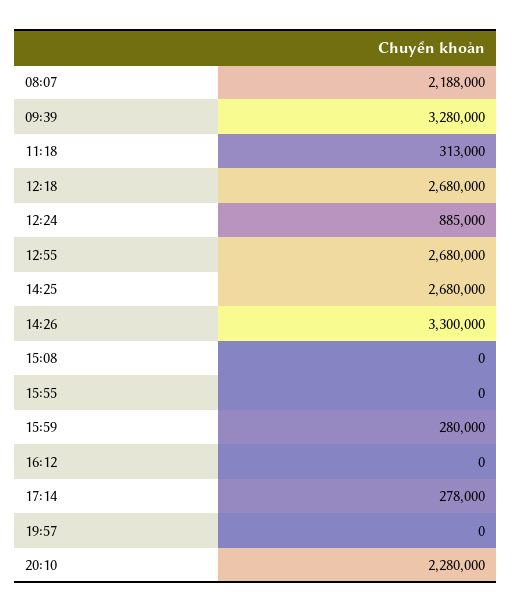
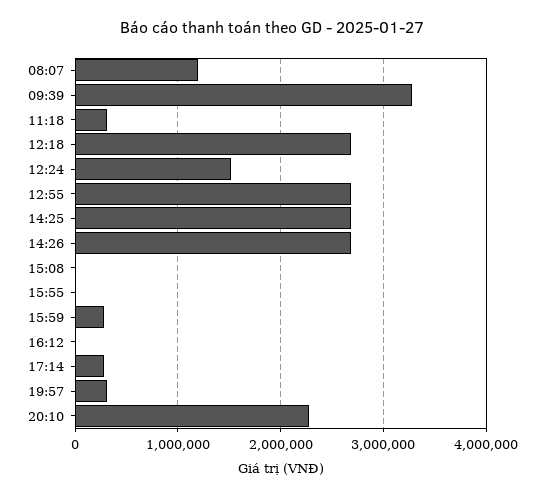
08:07: 2188000 -> 1200000
12:24: 885000 -> 1500000
14:26: 3300000 -> 2700000
19:57: 0 -> 300000

